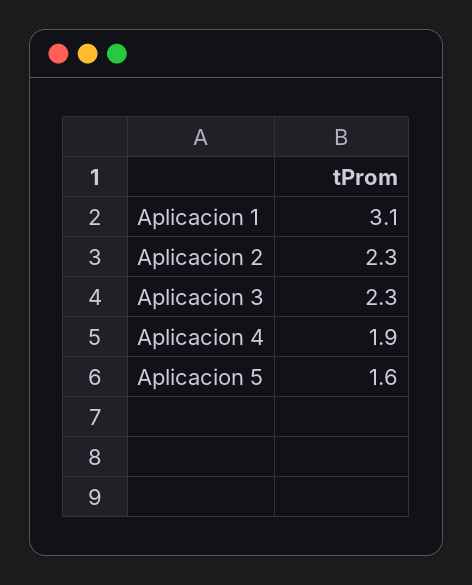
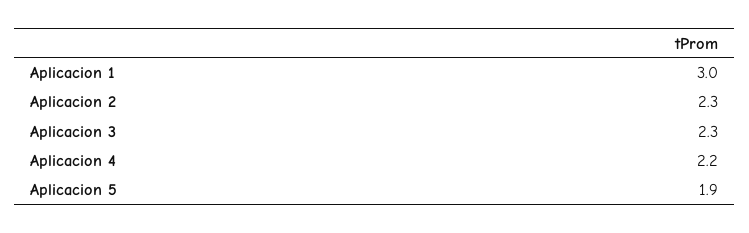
Aplicacion 1: 3.1 -> 3
Aplicacion 4: 1.9 -> 2.2
Aplicacion 5: 1.6 -> 1.9

